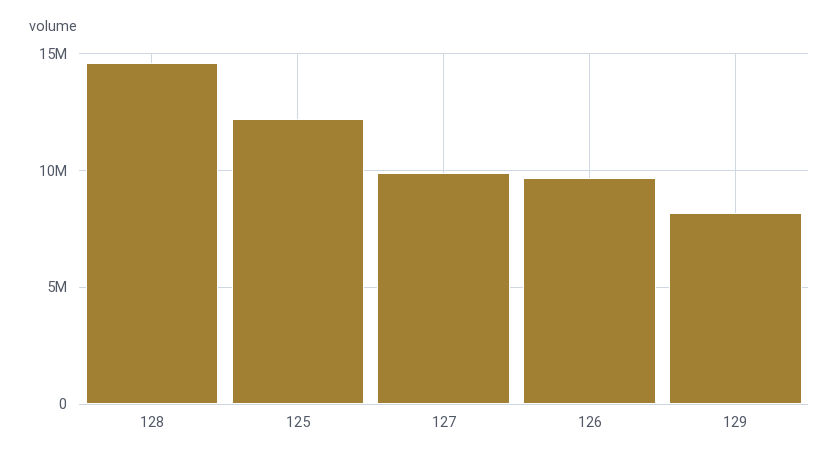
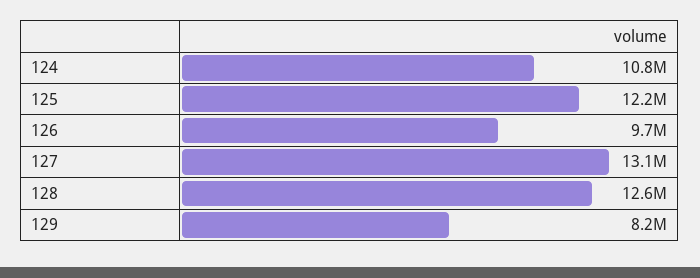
128: 14500000 -> 12600000
127: 10000000 -> 13100000
124: none -> 10800000

